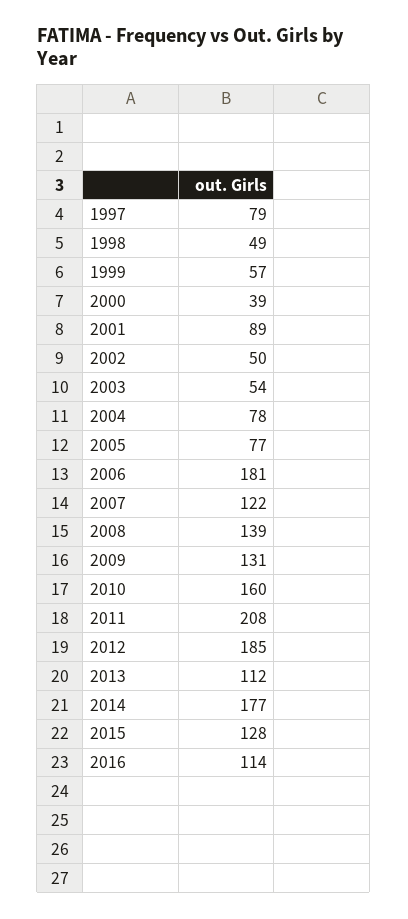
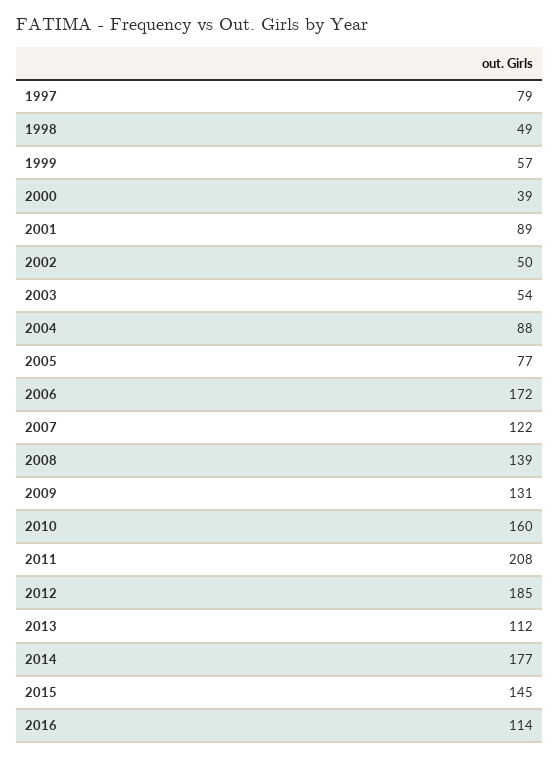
2004: 78 -> 88
2006: 181 -> 172
2015: 128 -> 145

